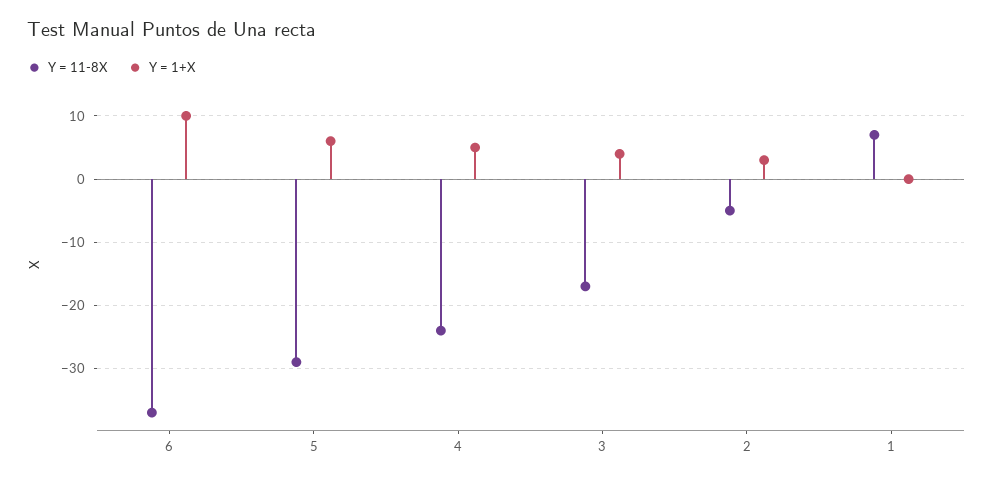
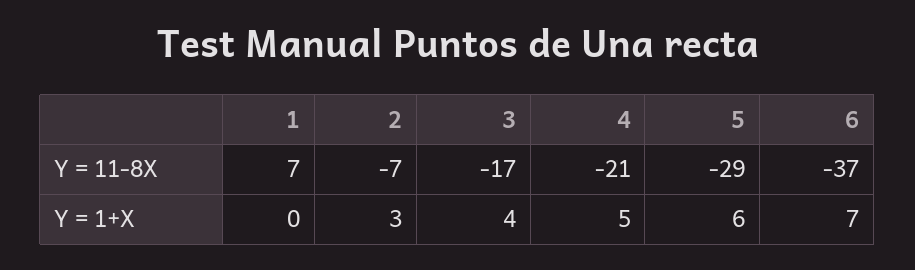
Y = 1+X, 6: 10 -> 7
Y = 11-8X, 4: -24 -> -21
Y = 11-8X, 2: -5 -> -7

